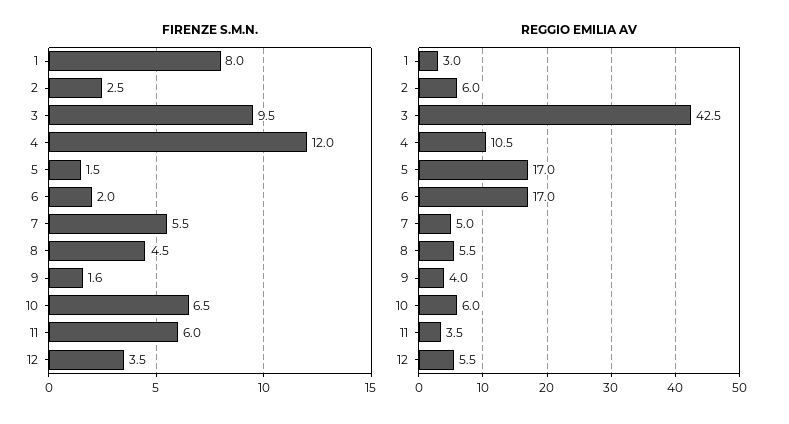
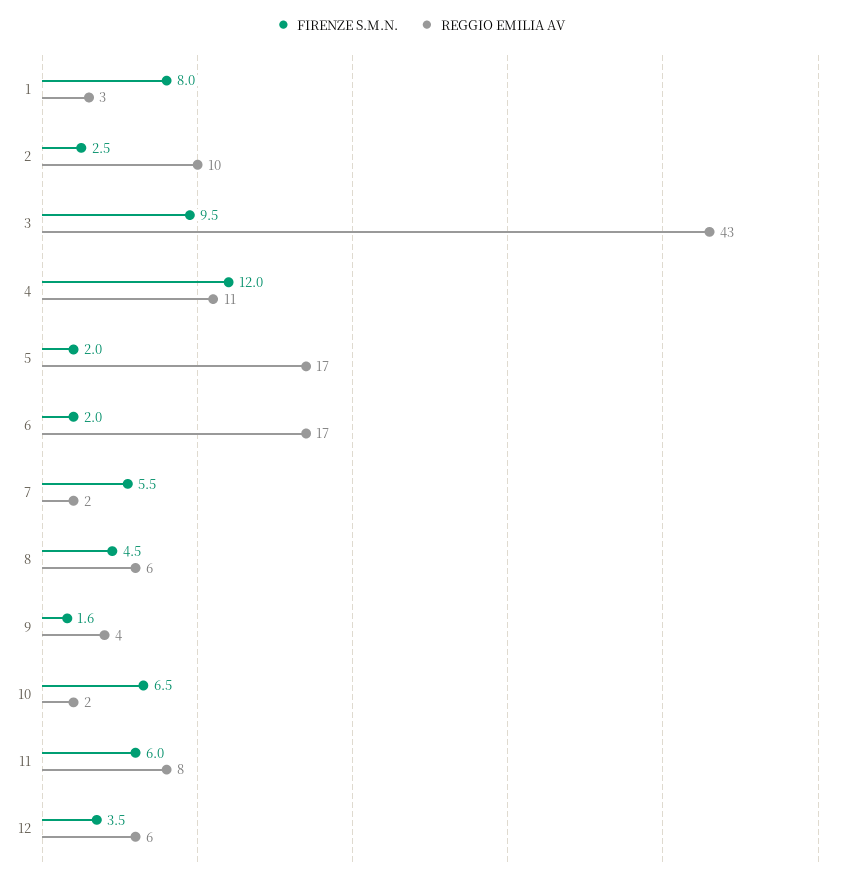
FIRENZE S.M.N., 5: 1.5 -> 2
REGGIO EMILIA AV, 2: 6 -> 10
REGGIO EMILIA AV, 7: 5 -> 2
REGGIO EMILIA AV, 10: 6 -> 2
REGGIO EMILIA AV, 11: 3.5 -> 8

